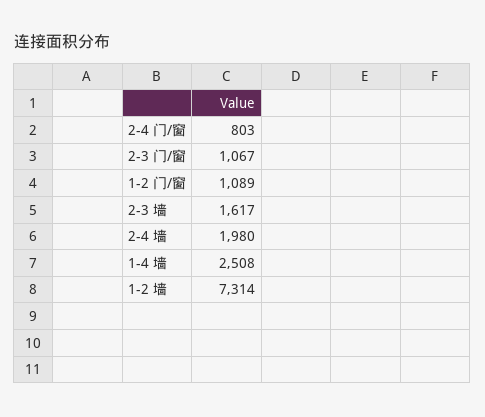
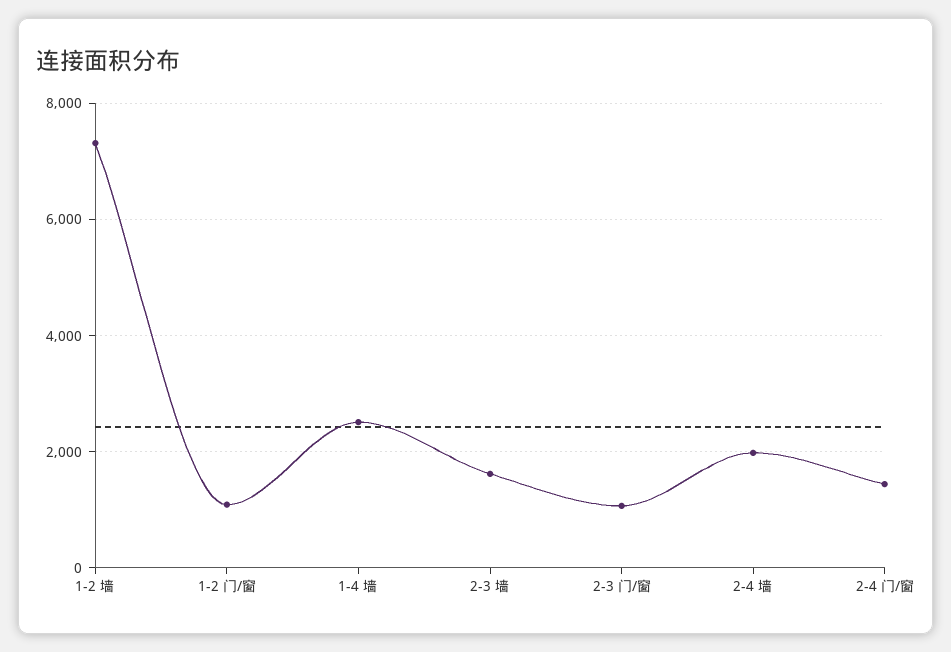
2-4 门/窗: 803 -> 1400

